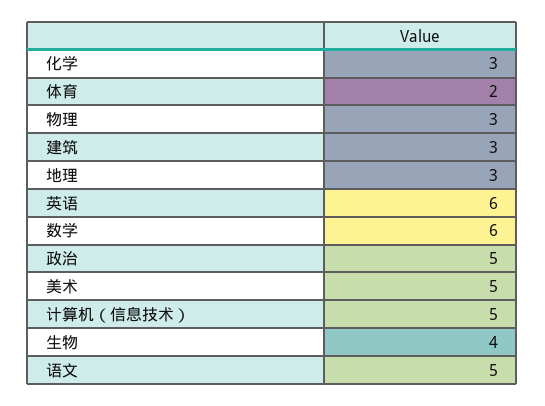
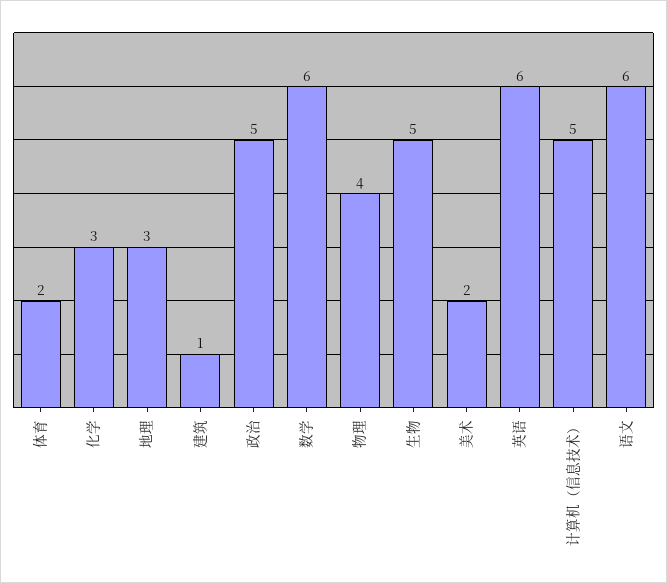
物理: 3 -> 4
建筑: 3 -> 1
美术: 5 -> 2
生物: 4 -> 5
语文: 5 -> 6

